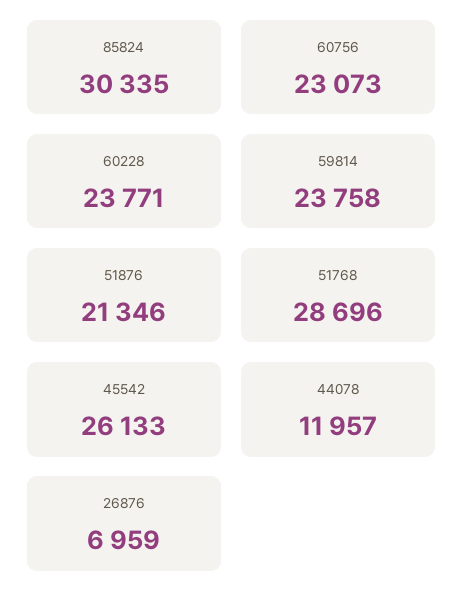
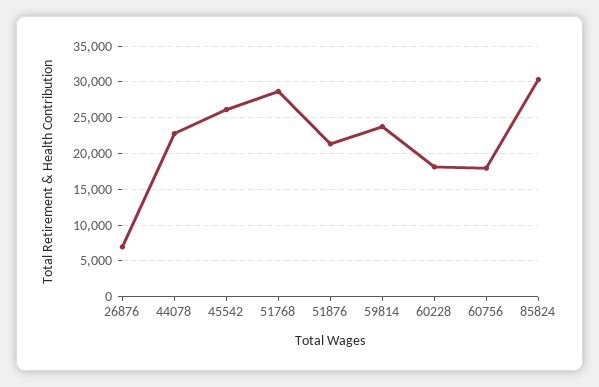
60756: 23073 -> 18000
60228: 23771 -> 18000
44078: 11957 -> 23000

